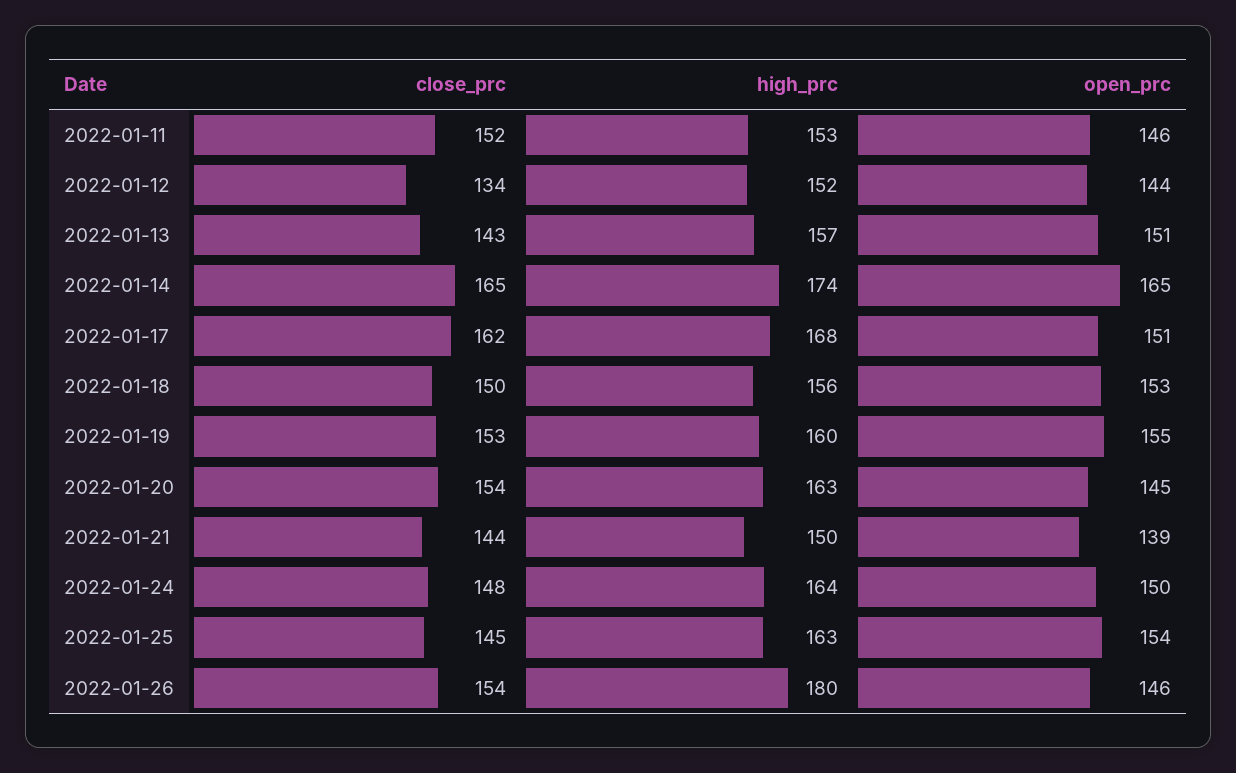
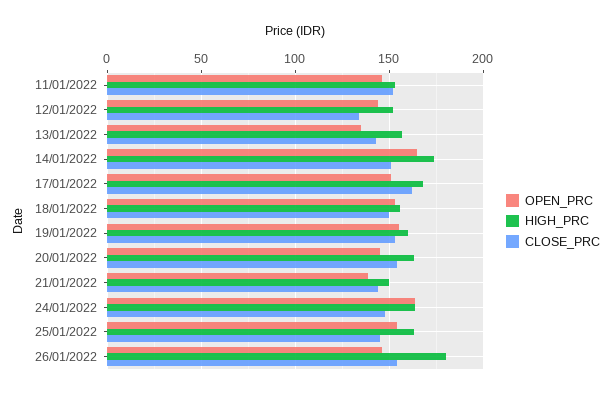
open_prc, 2022-01-13: 151 -> 135
close_prc, 2022-01-14: 165 -> 150
open_prc, 2022-01-24: 150 -> 165

